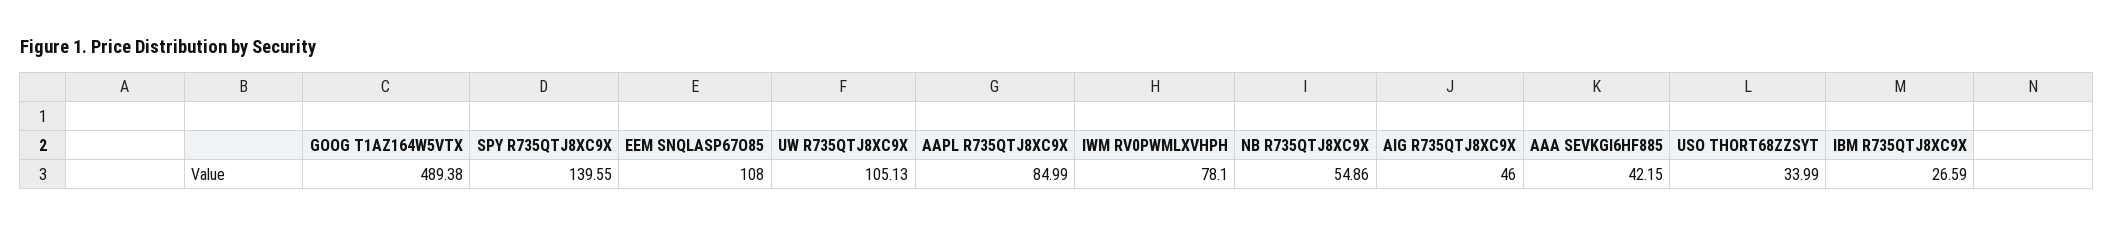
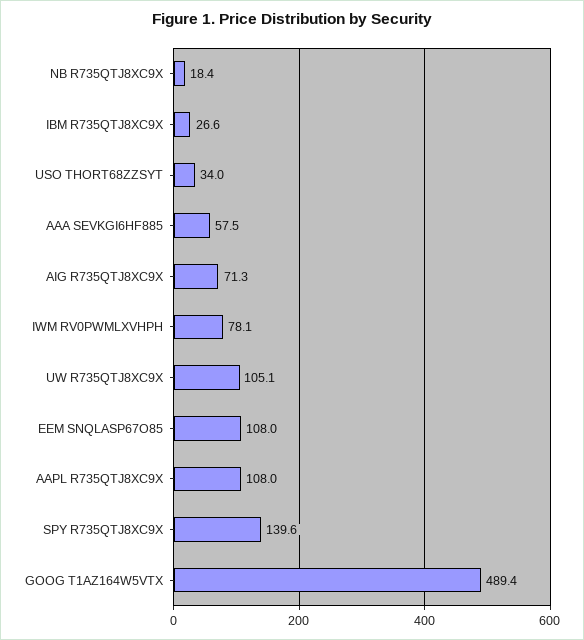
AAPL R735QTJ8XC9X: 84.99 -> 108
NB R735QTJ8XC9X: 54.86 -> 18.4
AIG R735QTJ8XC9X: 46 -> 71.3
AAA SEVKGI6HF885: 42.15 -> 57.5

